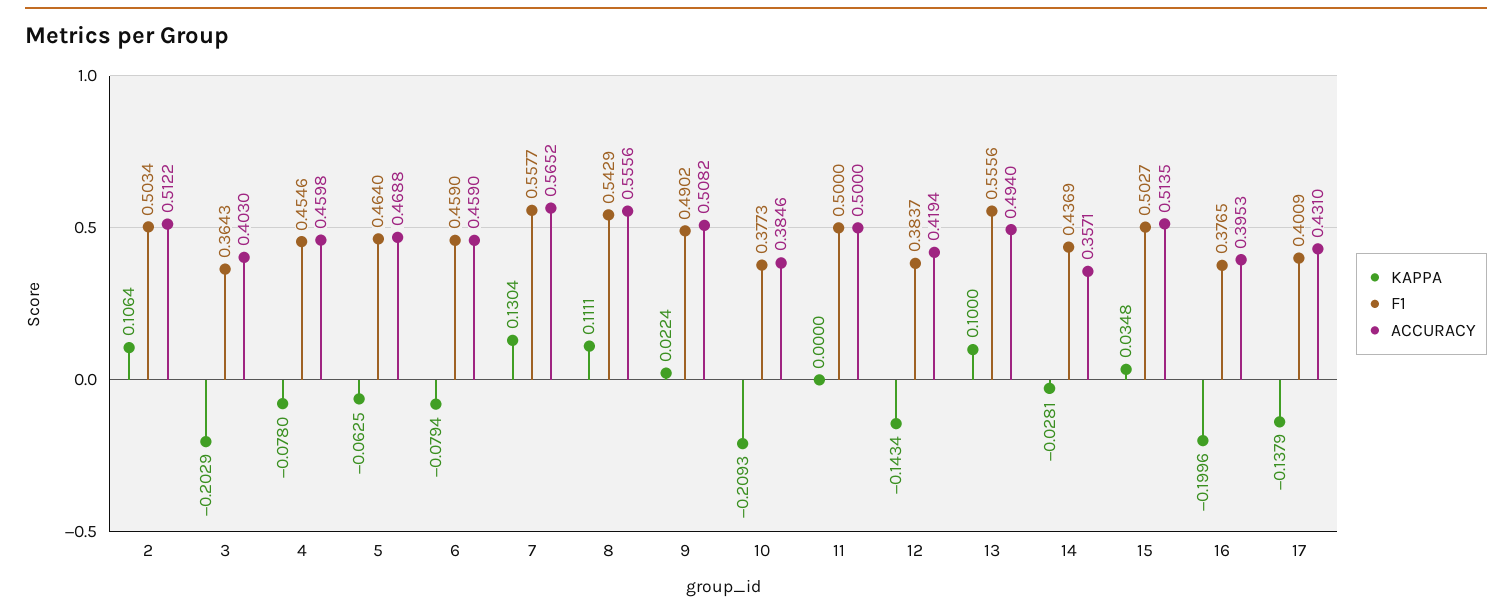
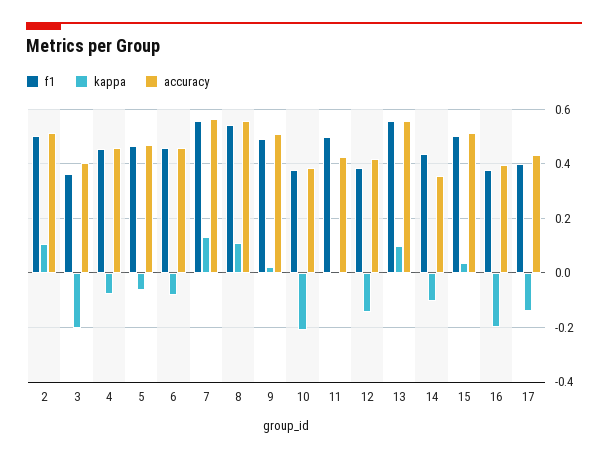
ACCURACY, 11: 0.5 -> 0.425
ACCURACY, 13: 0.494 -> 0.55
KAPPA, 14: -0.0281 -> -0.1

